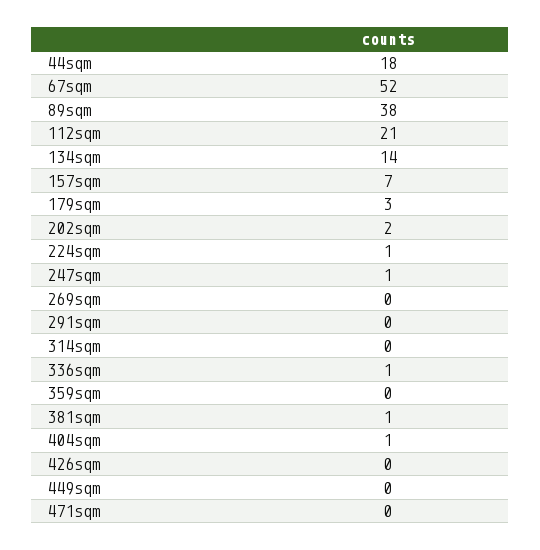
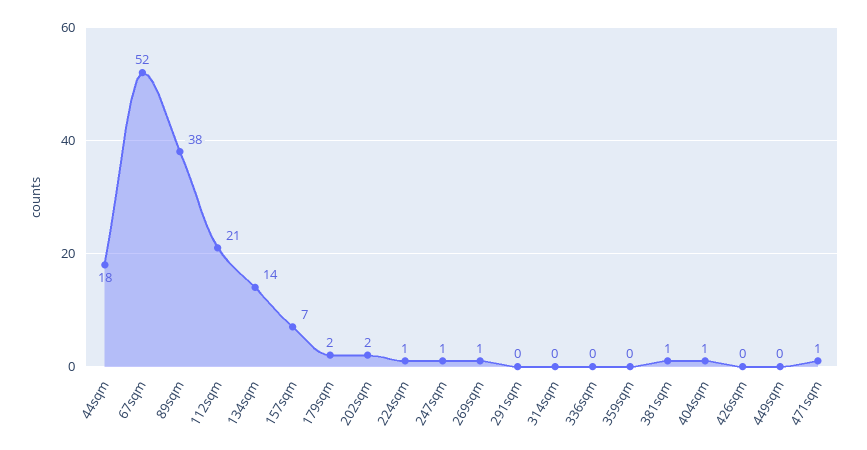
179sqm: 3 -> 2
269sqm: 0 -> 1
336sqm: 1 -> 0
471sqm: 0 -> 1

